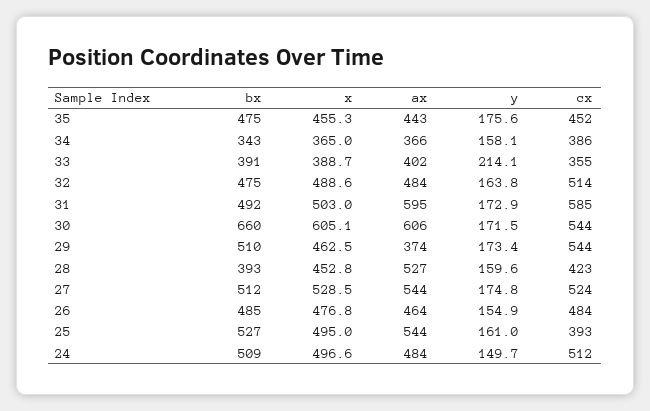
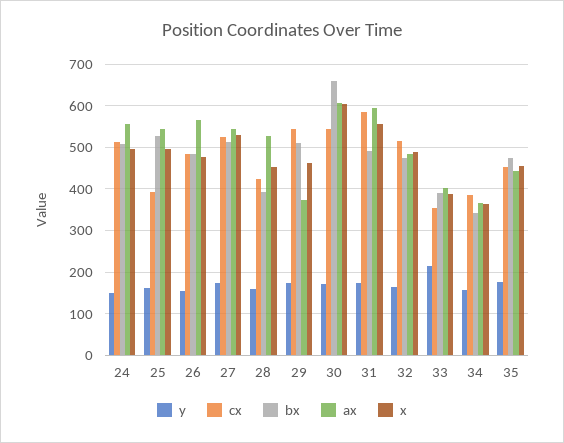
x, 31: 503 -> 560
ax, 26: 464 -> 560
ax, 24: 484 -> 560

